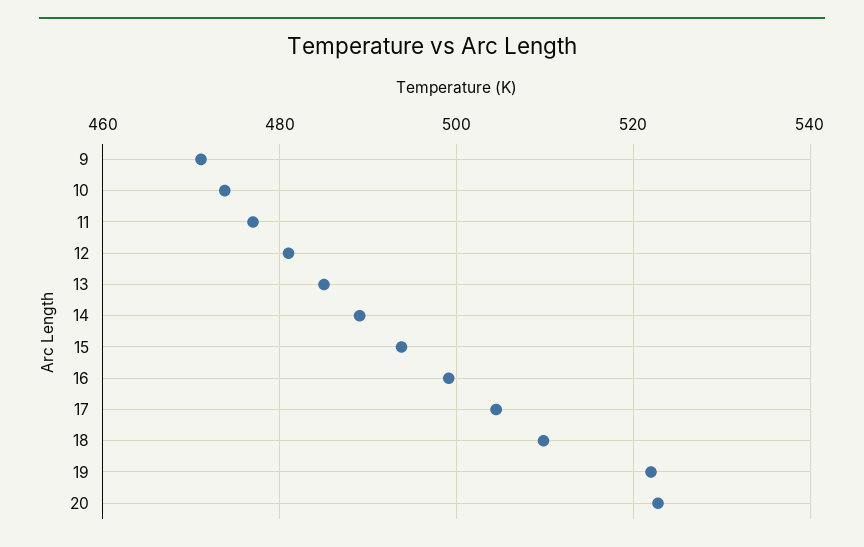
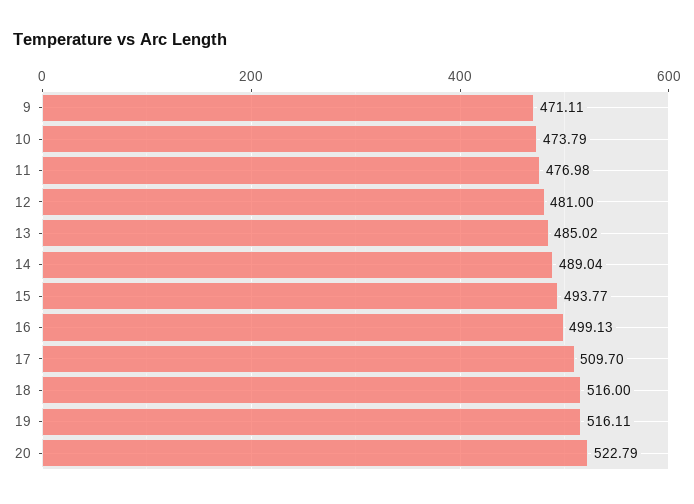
17: 504 -> 509.7
18: 510 -> 516
19: 522 -> 516.11

